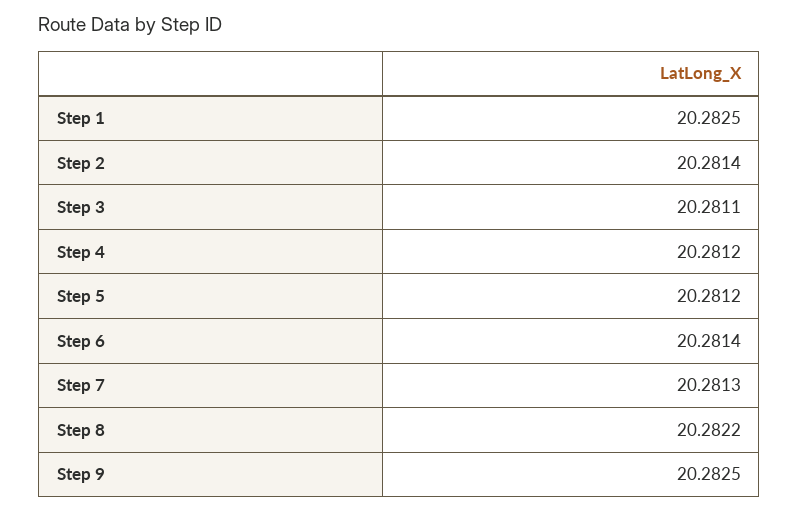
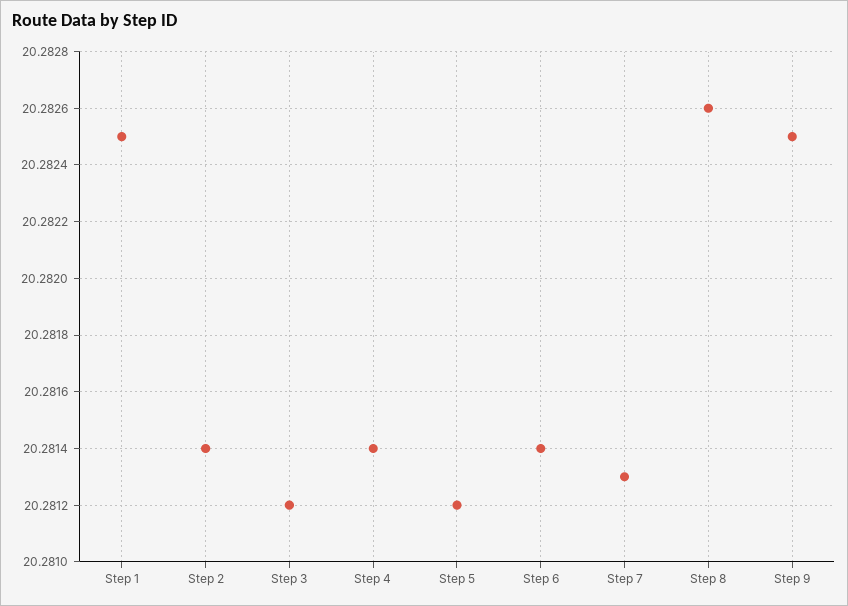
Step 3: 20.2811 -> 20.2812
Step 4: 20.2812 -> 20.2814
Step 8: 20.2822 -> 20.2826

